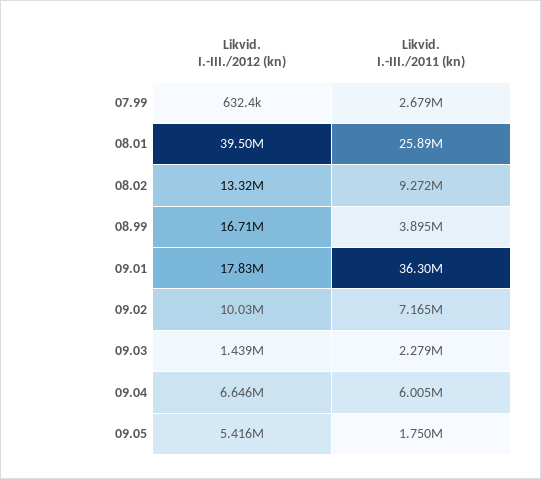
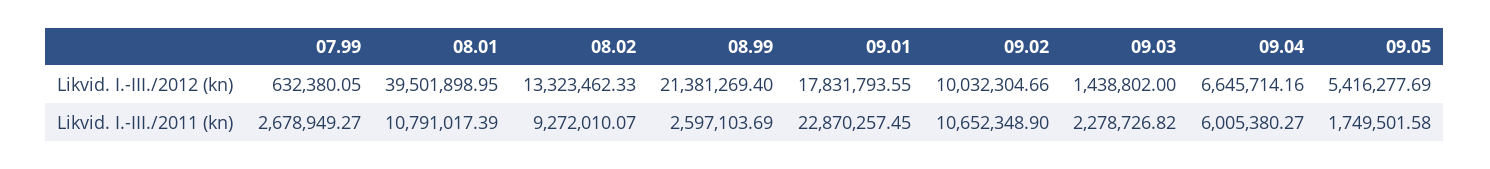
Likvid. I.-III./2011 (kn), 08.01: 25890000 -> 10791017.39
Likvid. I.-III./2012 (kn), 08.99: 16710000 -> 21381269.4
Likvid. I.-III./2011 (kn), 08.99: 3895000 -> 2597103.69
Likvid. I.-III./2011 (kn), 09.01: 36300000 -> 22870257.45
Likvid. I.-III./2011 (kn), 09.02: 7165000 -> 10652348.9

